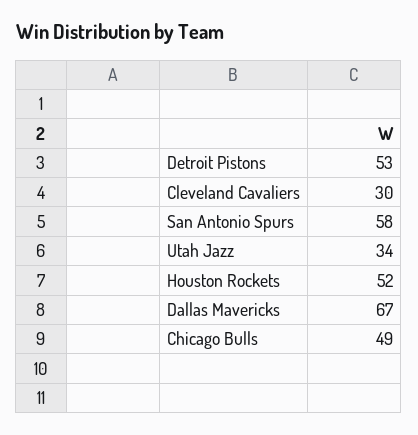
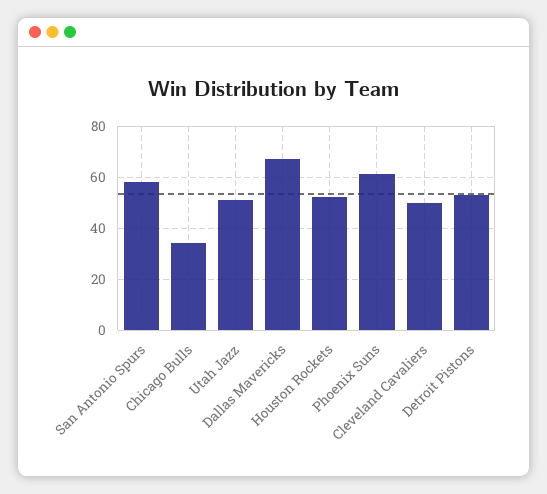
Cleveland Cavaliers: 30 -> 50
Utah Jazz: 34 -> 50
Chicago Bulls: 49 -> 35
Phoenix Suns: none -> 60

